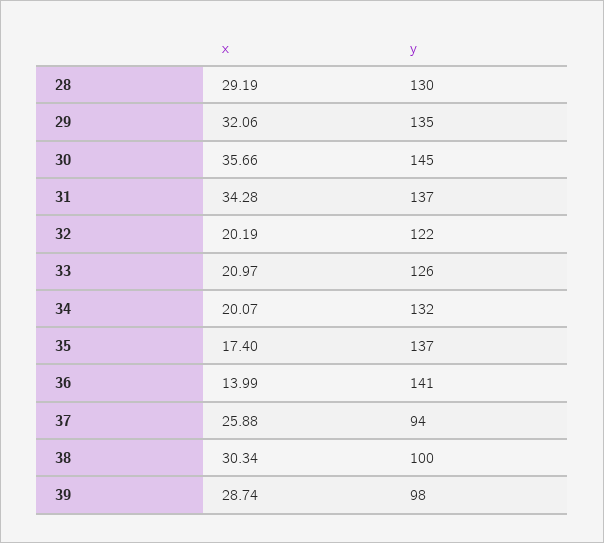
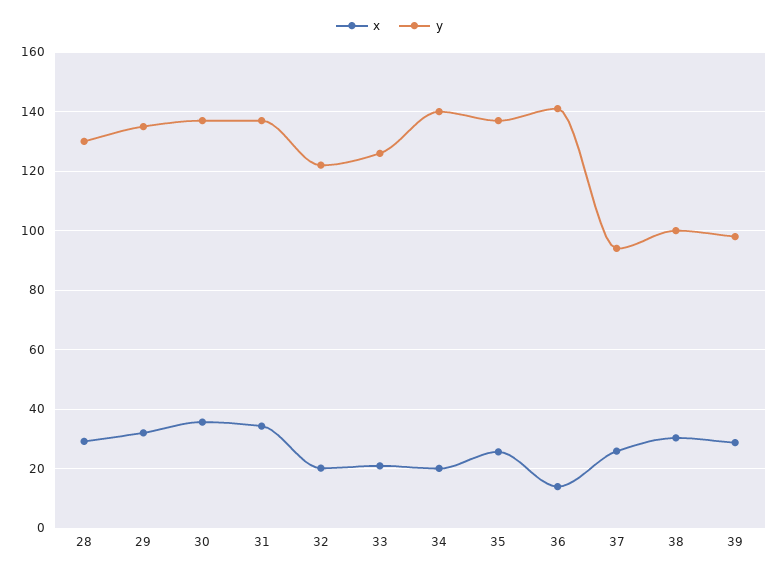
y, 30: 145 -> 137.5
y, 34: 132 -> 140
x, 35: 17.4 -> 25

